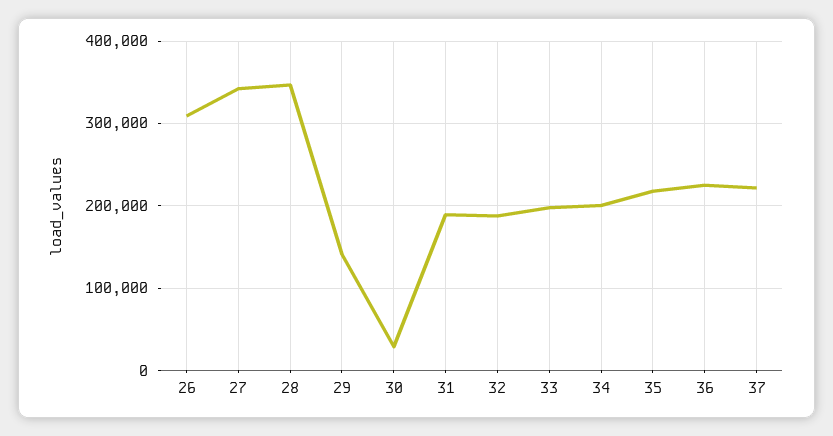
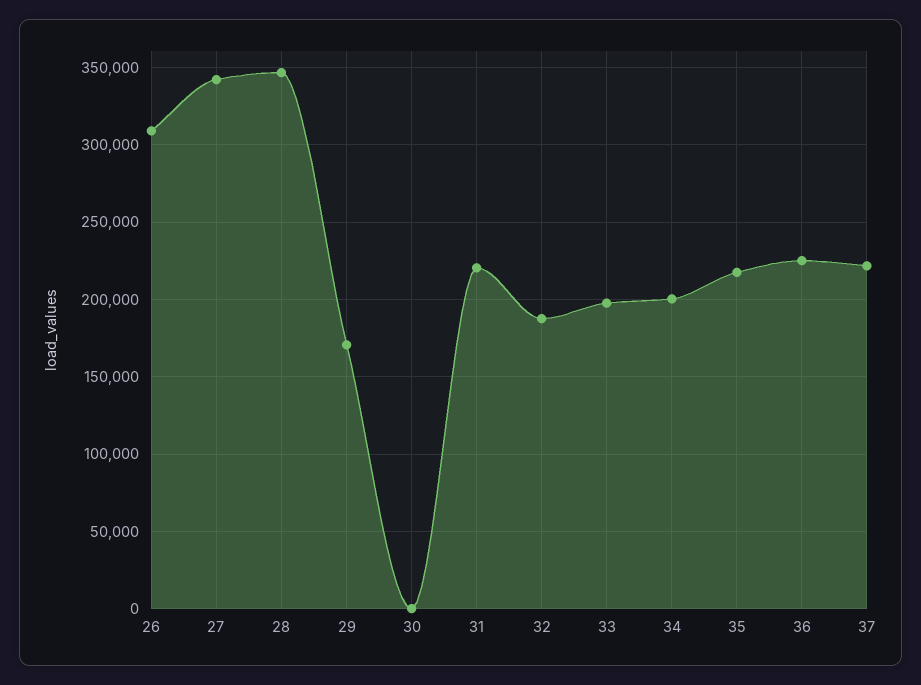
29: 140000 -> 170000
30: 30000 -> 0
31: 190000 -> 220000

